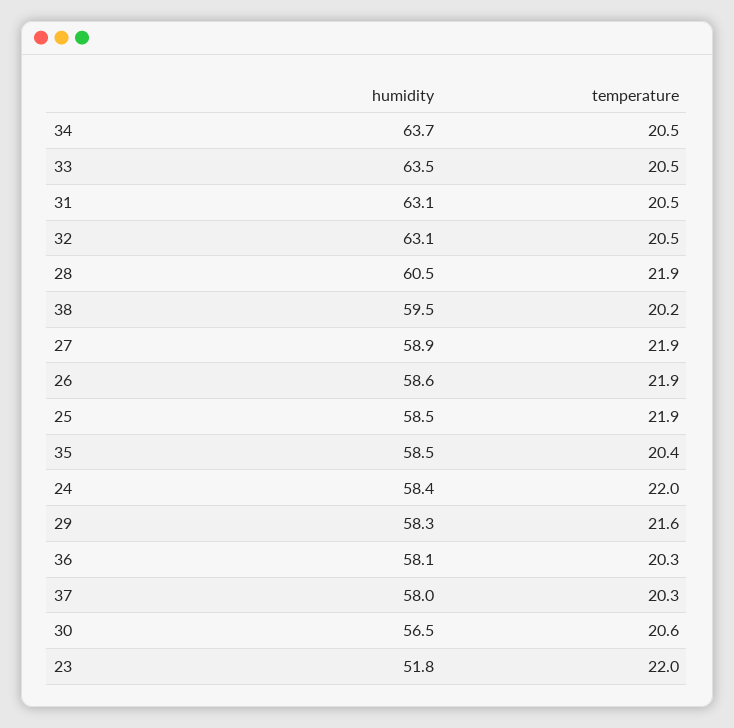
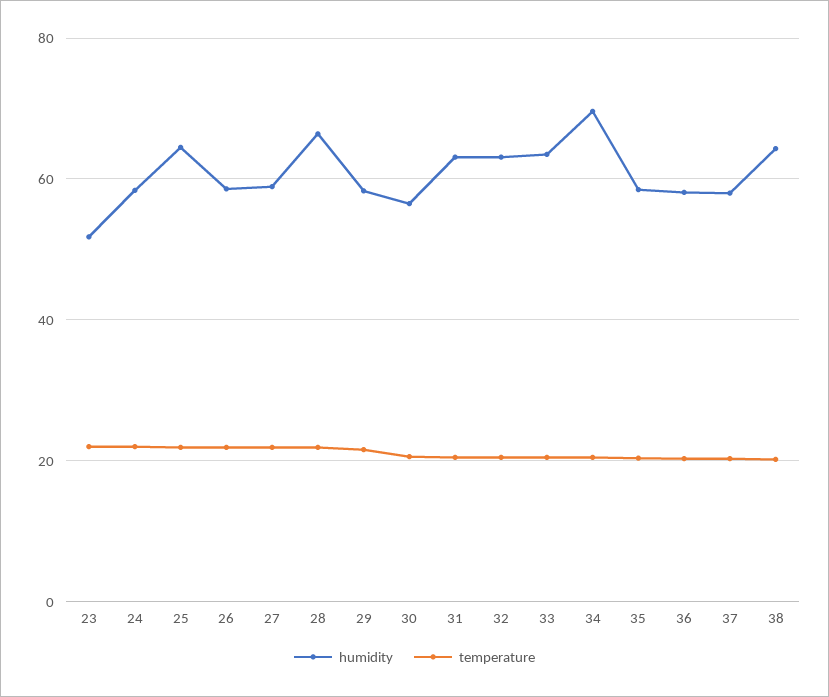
humidity, 34: 63.7 -> 70
humidity, 28: 60.5 -> 66
humidity, 38: 59.5 -> 64
humidity, 25: 58.5 -> 64

